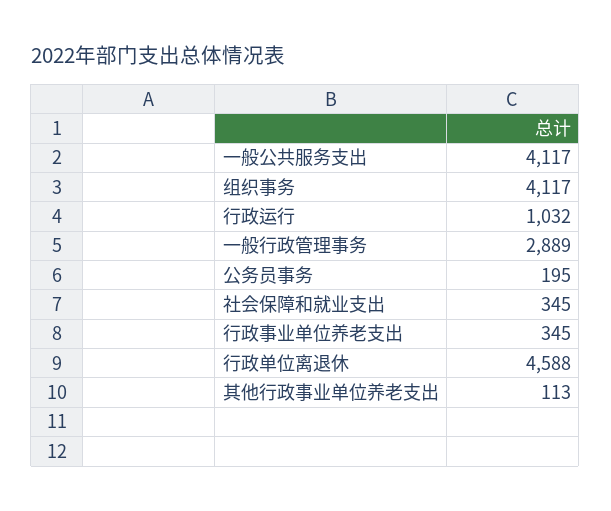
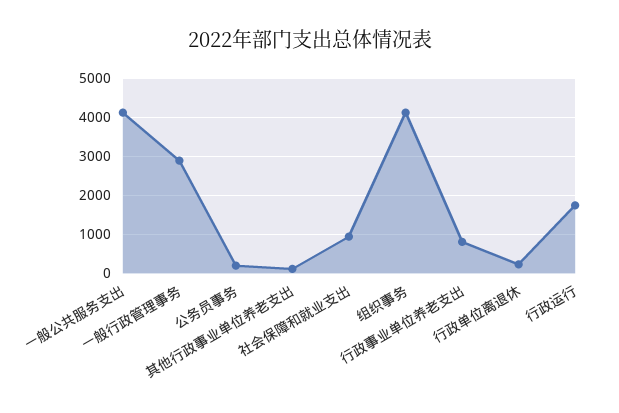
行政运行: 1032 -> 1800
社会保障和就业支出: 345 -> 1000
行政事业单位养老支出: 345 -> 800
行政单位离退休: 4588 -> 200

